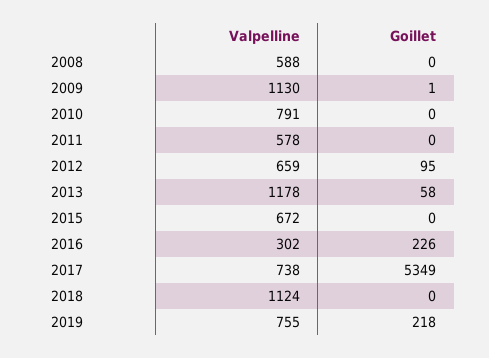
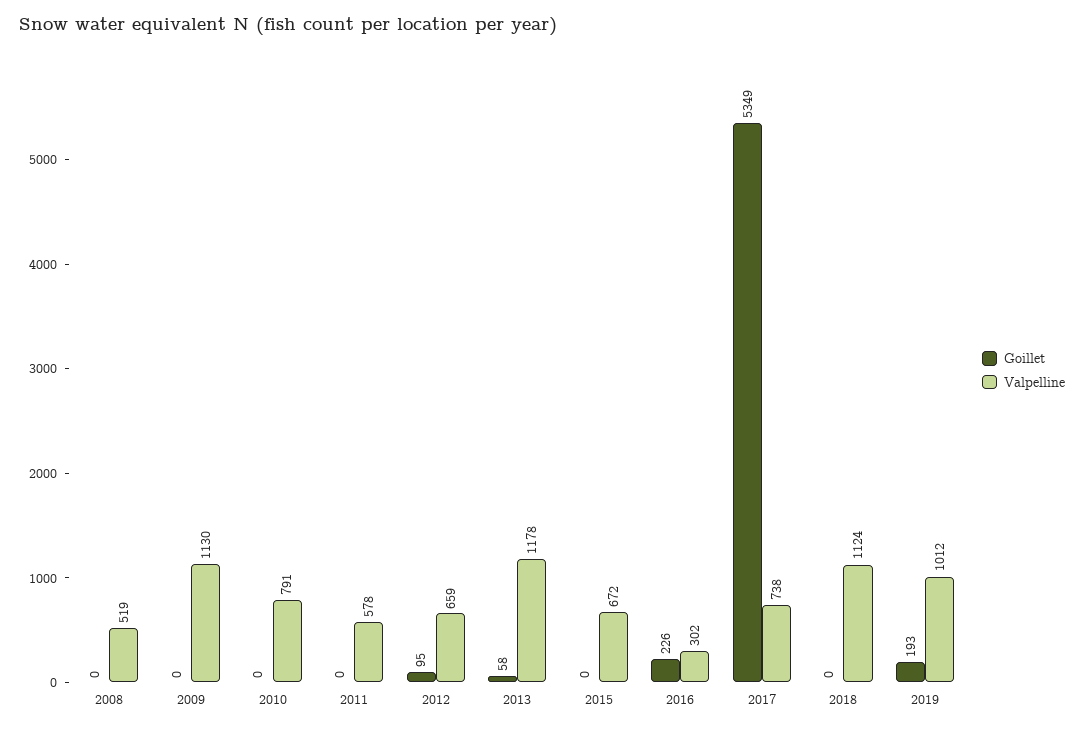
Valpelline, 2008: 588 -> 519
Goillet, 2009: 1 -> 0
Valpelline, 2019: 755 -> 1012
Goillet, 2019: 218 -> 193

